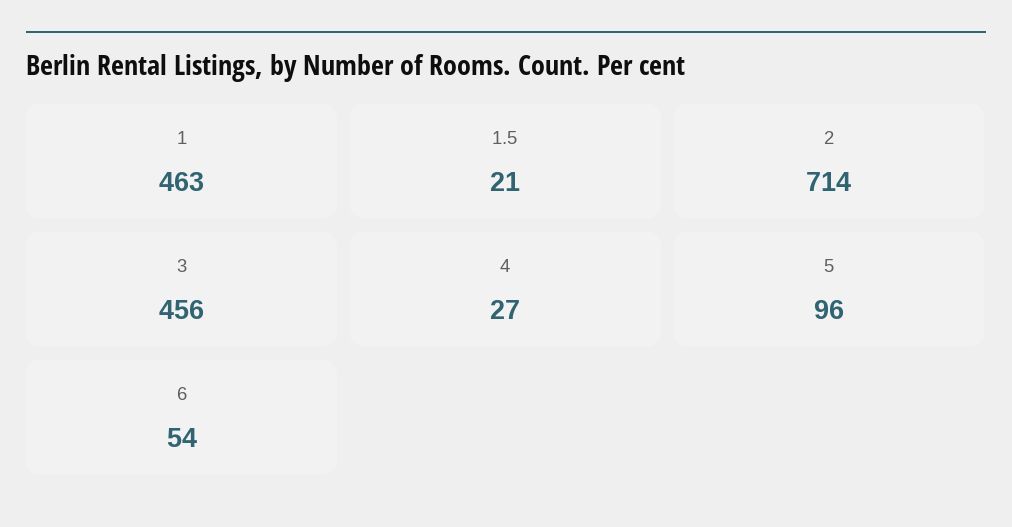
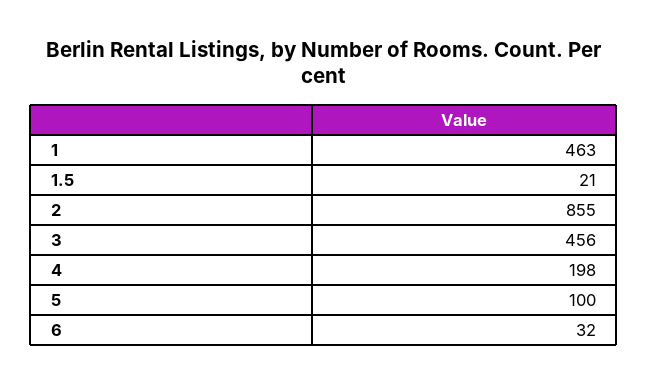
2: 714 -> 855
4: 27 -> 198
5: 96 -> 100
6: 54 -> 32

